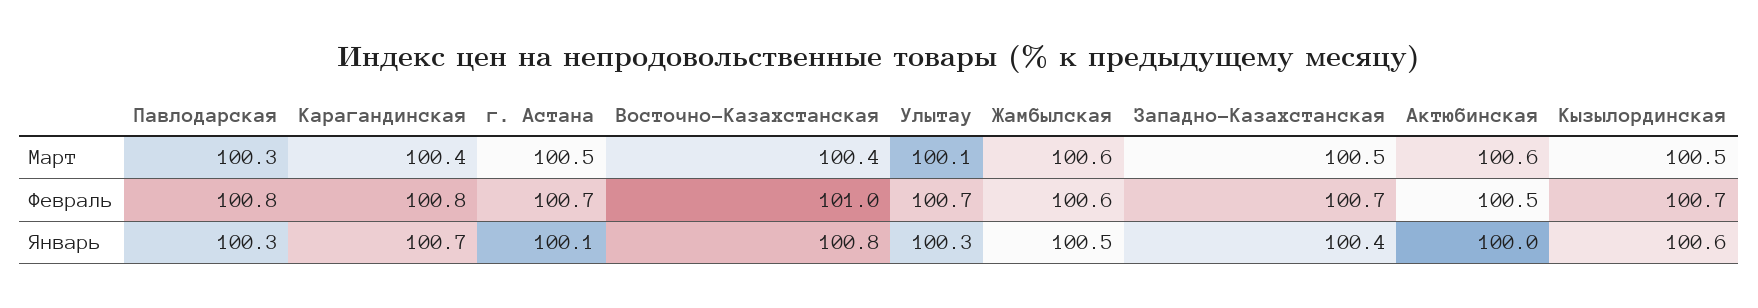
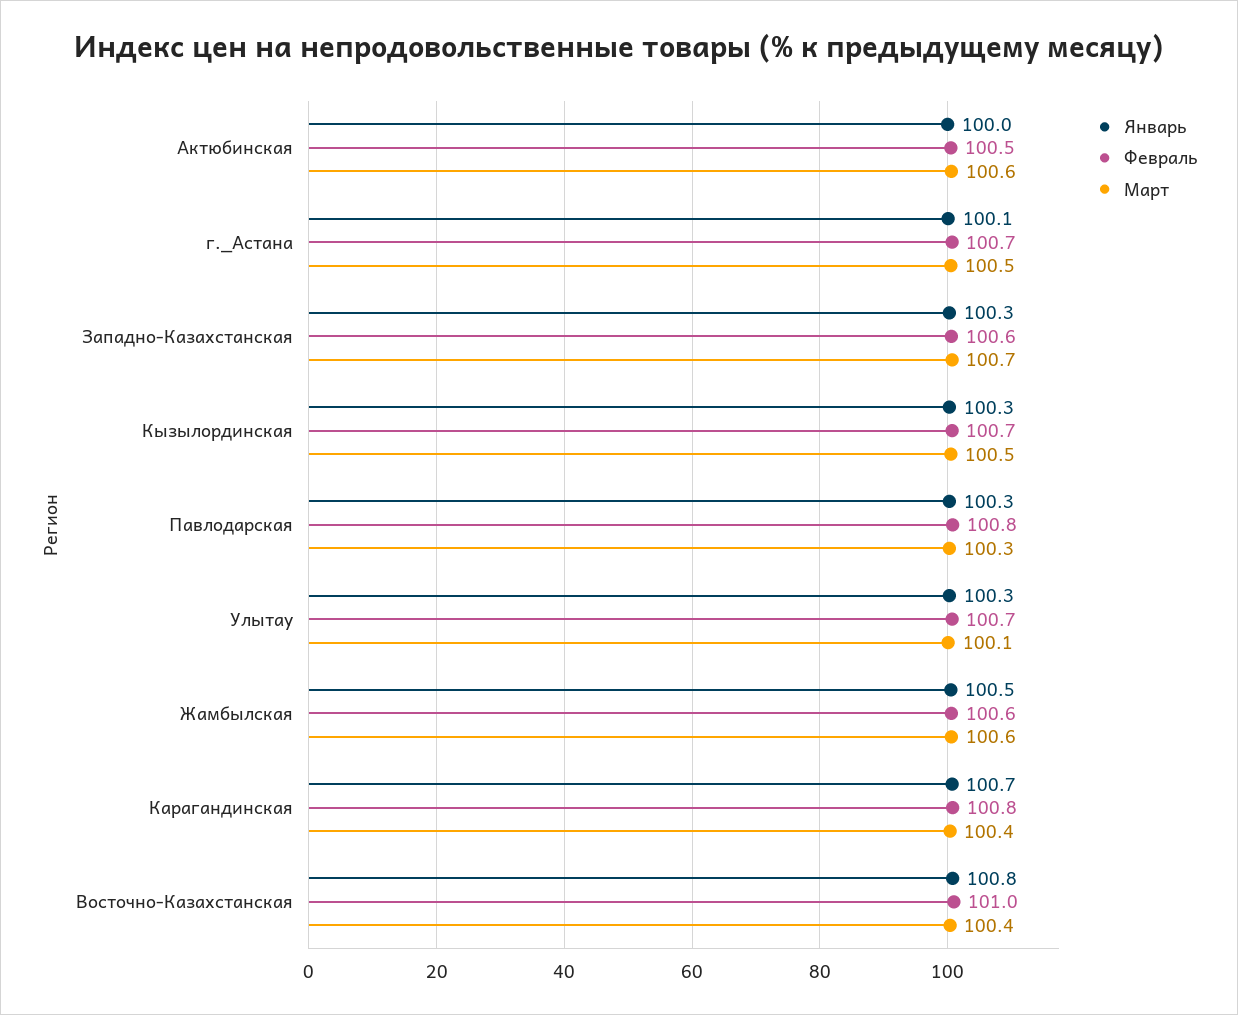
Март, Западно-Казахстанская: 100.5 -> 100.7
Февраль, Западно-Казахстанская: 100.7 -> 100.6
Январь, Западно-Казахстанская: 100.4 -> 100.3
Январь, Кызылординская: 100.6 -> 100.3

